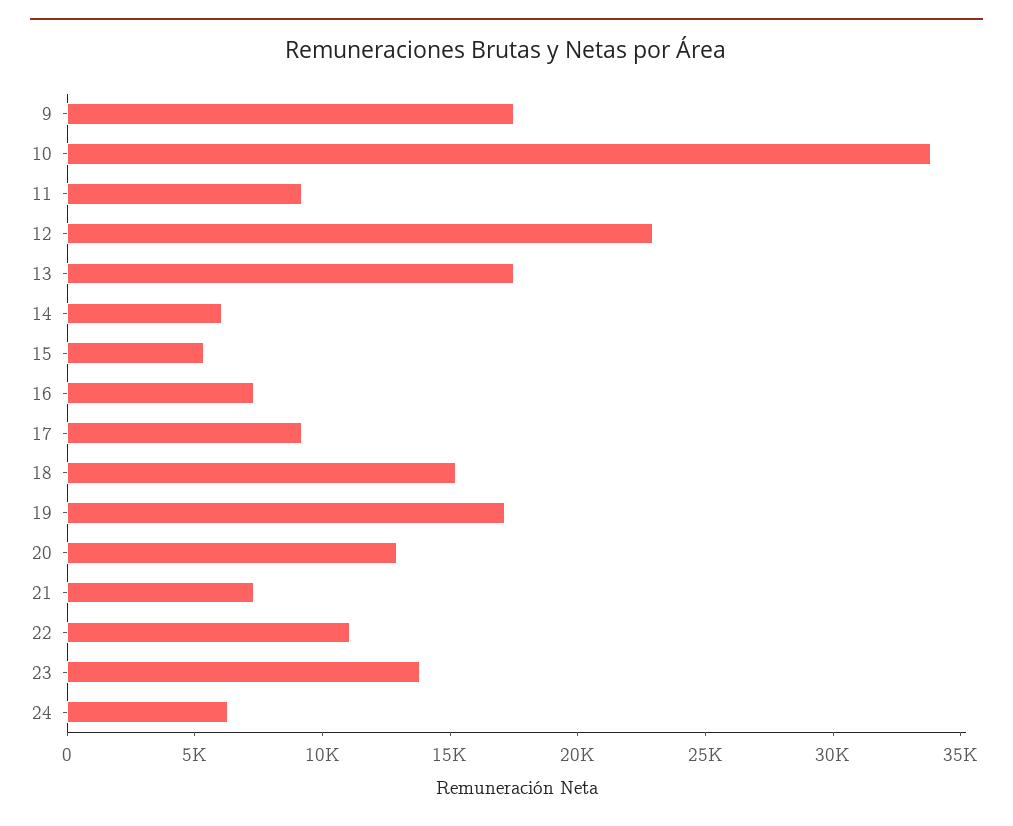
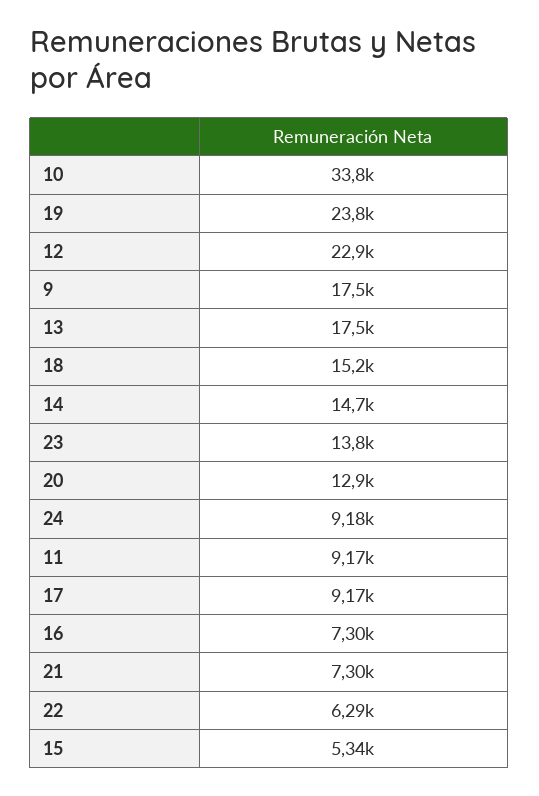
14: 6000 -> 14700
19: 17000 -> 23800
22: 11000 -> 6290
24: 6000 -> 9180

